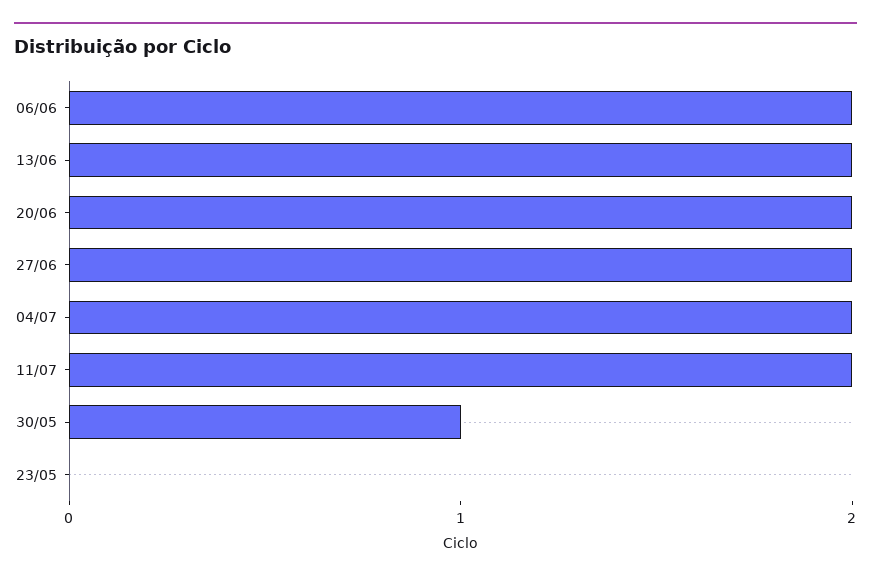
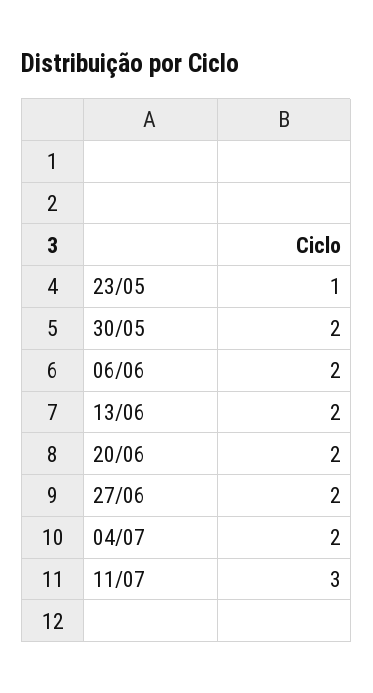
11/07: 2 -> 3
30/05: 1 -> 2
23/05: 0 -> 1

